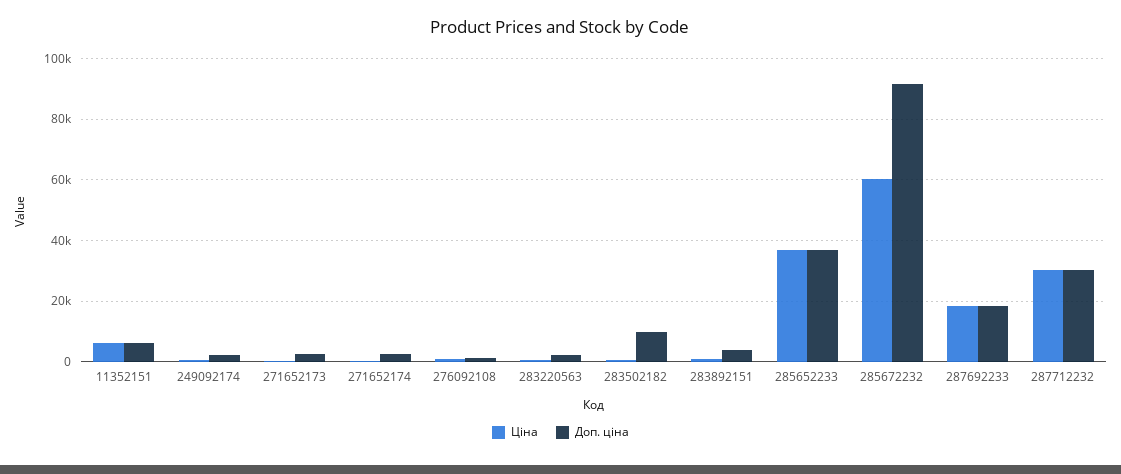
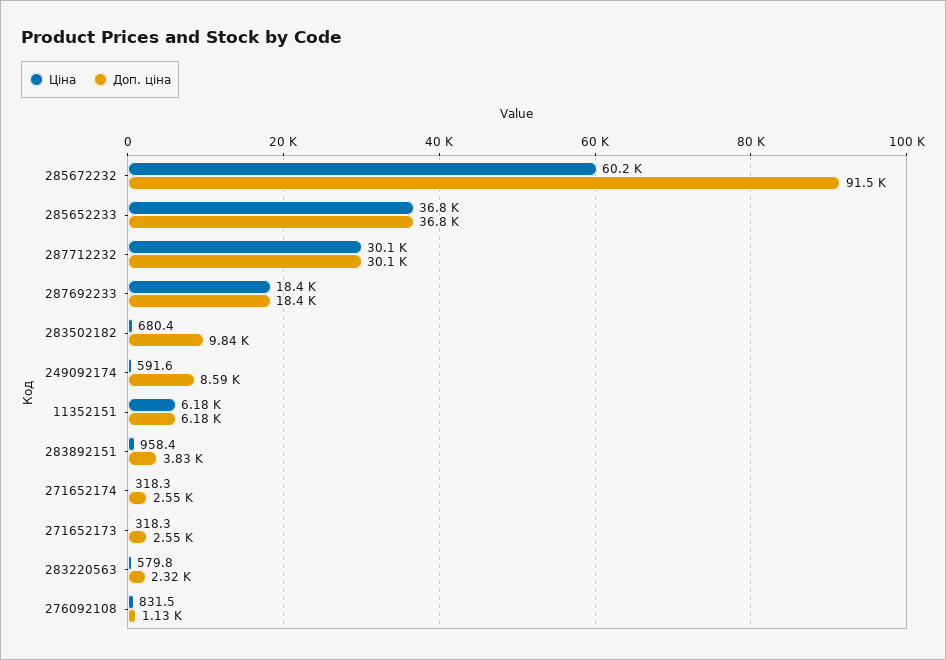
Доп. ціна, 249092174: 2000 -> 8590

